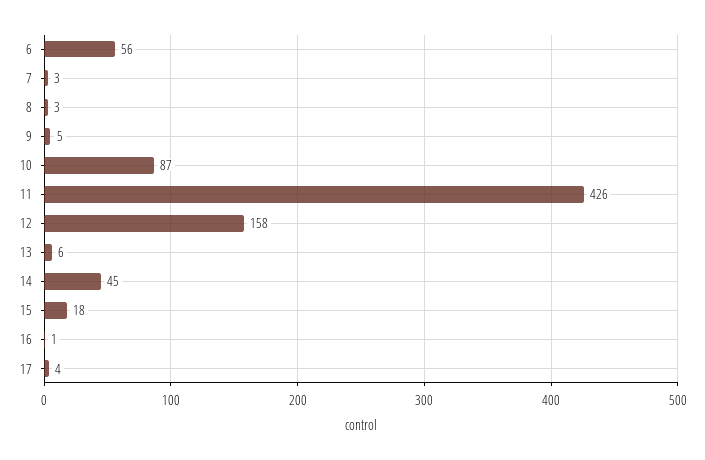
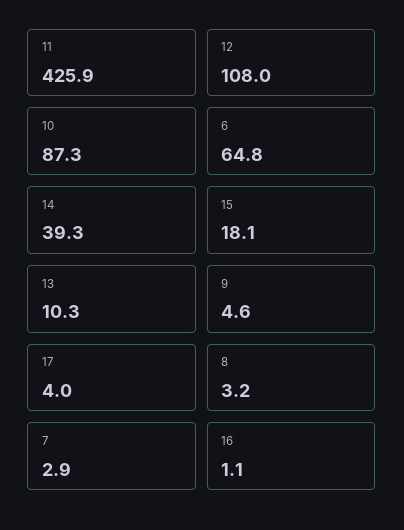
6: 56 -> 64.8
12: 158 -> 108
13: 6 -> 10.3
14: 45 -> 39.3

